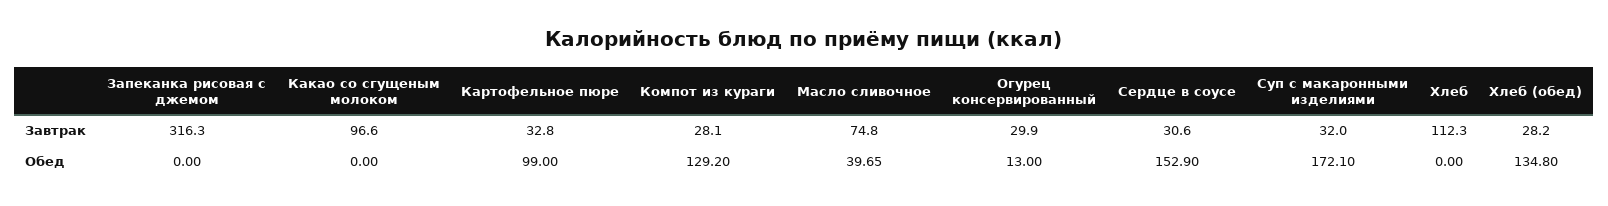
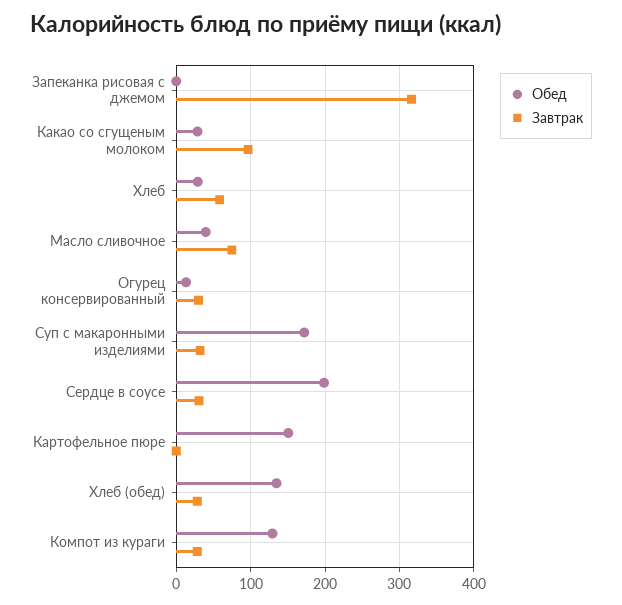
Завтрак, Картофельное пюре: 32.8 -> 0
Завтрак, Хлеб: 112.3 -> 60
Обед, Какао со сгущеным молоком: 0 -> 30
Обед, Картофельное пюре: 99 -> 150
Обед, Сердце в соусе: 152.9 -> 200
Обед, Хлеб: 0 -> 30

